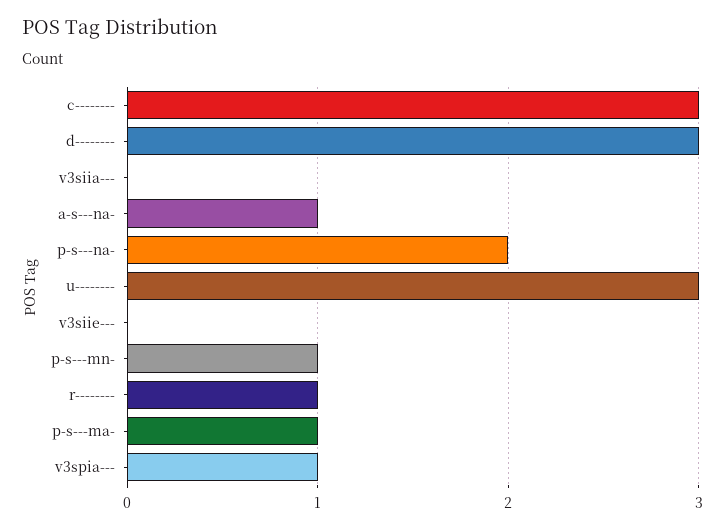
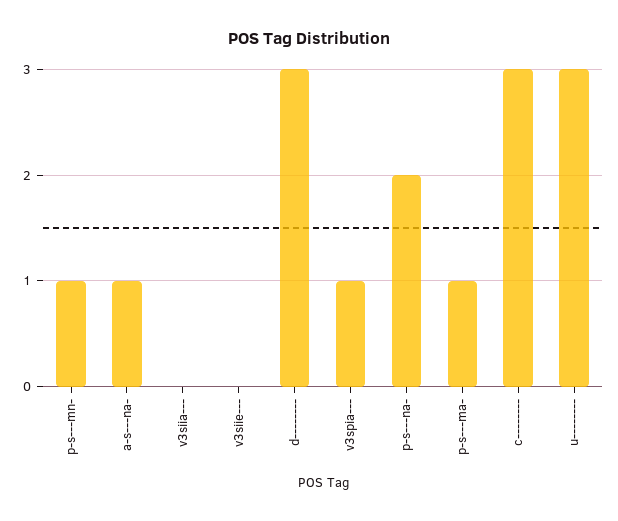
r--------: 1 -> none

